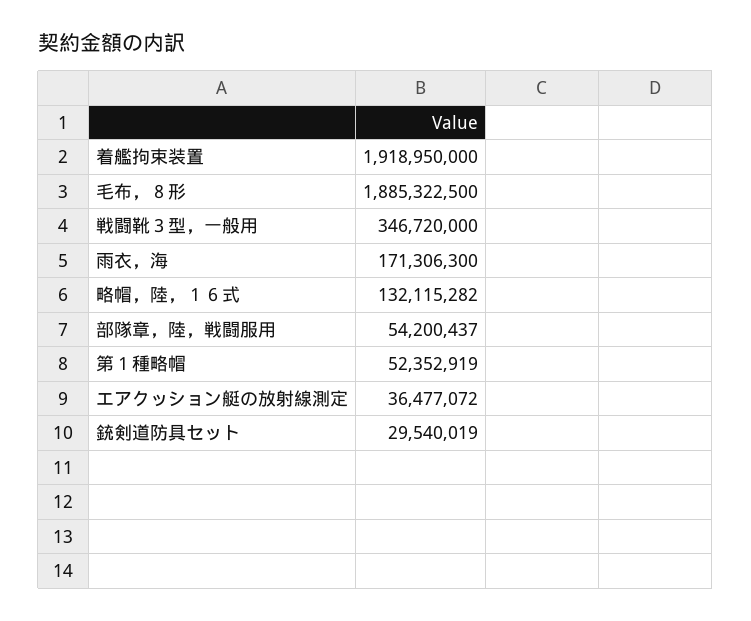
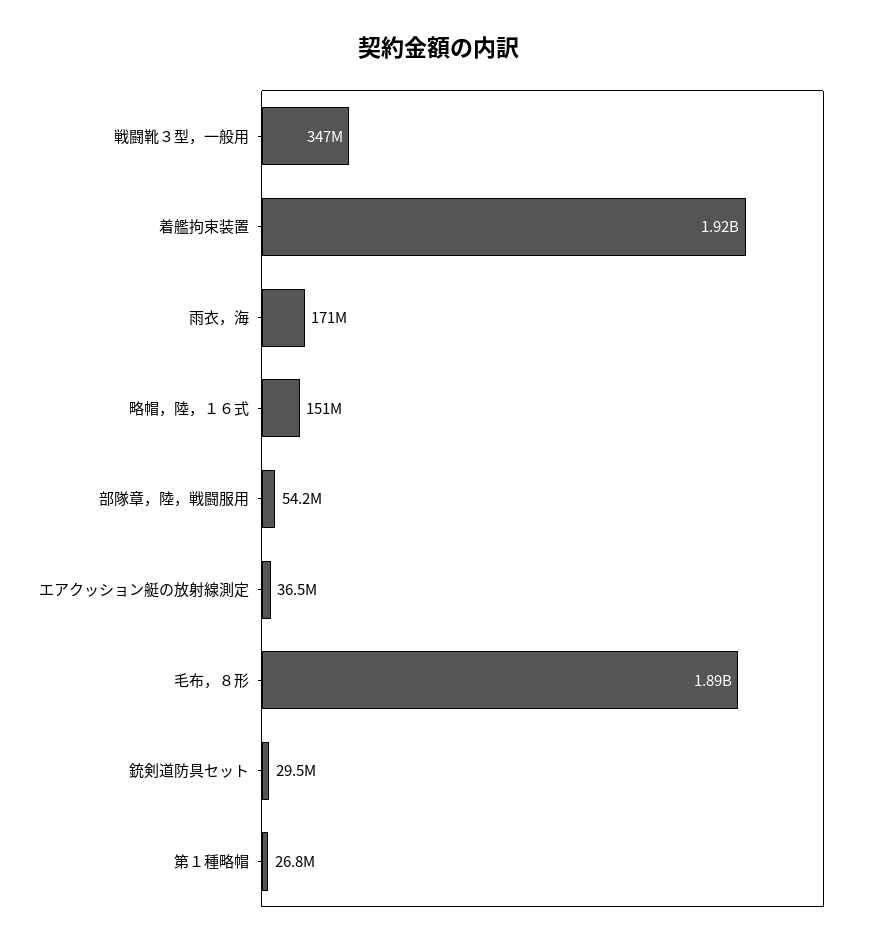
略帽，陸，１６式: 132115282 -> 151000000
第１種略帽: 52352919 -> 26800000

